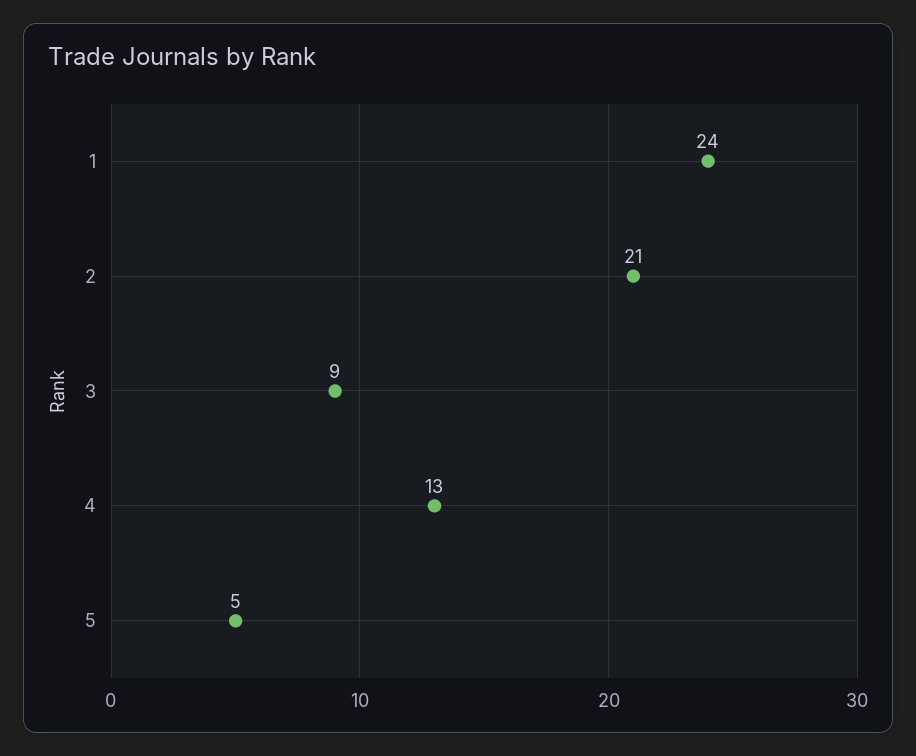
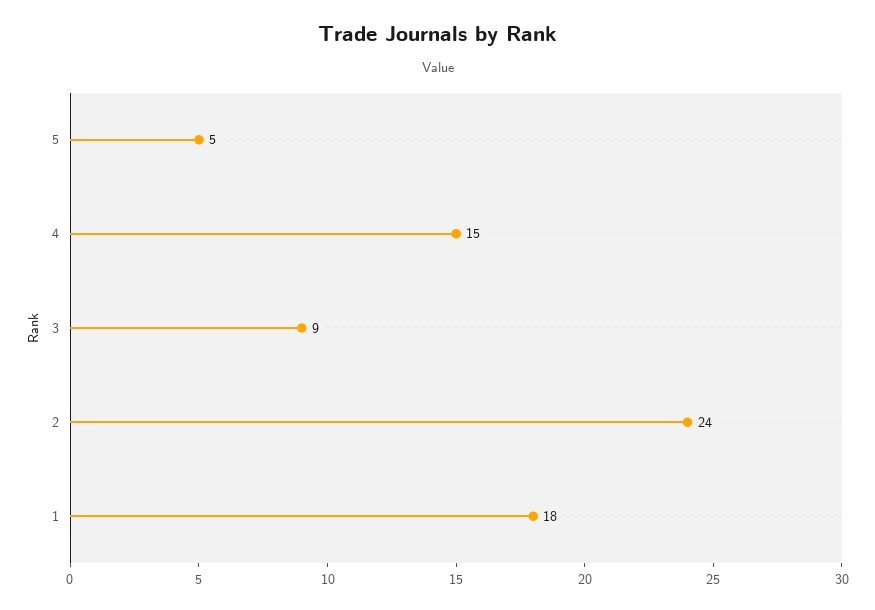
1: 24 -> 18
2: 21 -> 24
4: 13 -> 15

